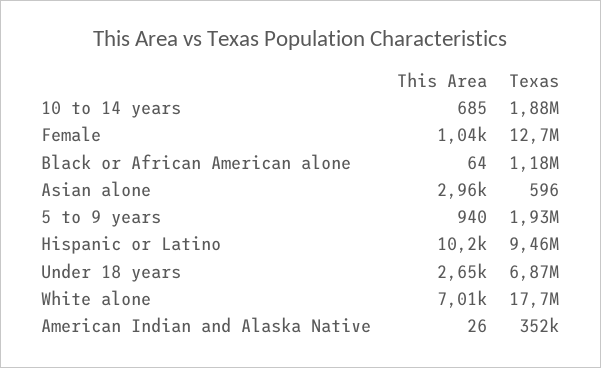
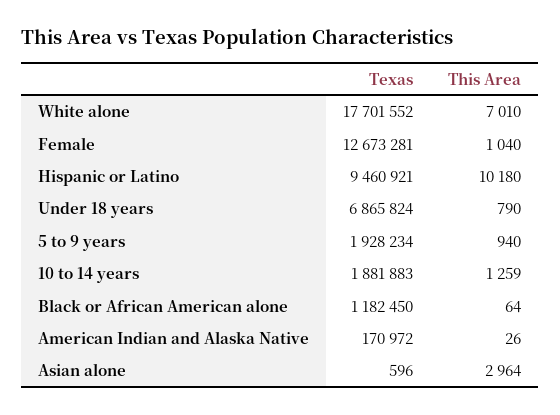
This Area, 10 to 14 years: 685 -> 1259
This Area, Under 18 years: 2650 -> 790
Texas, American Indian and Alaska Native: 352000 -> 170972

